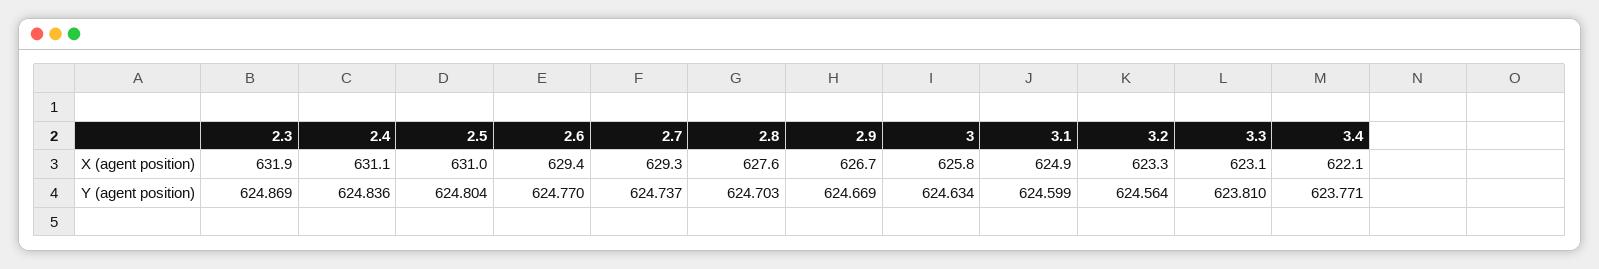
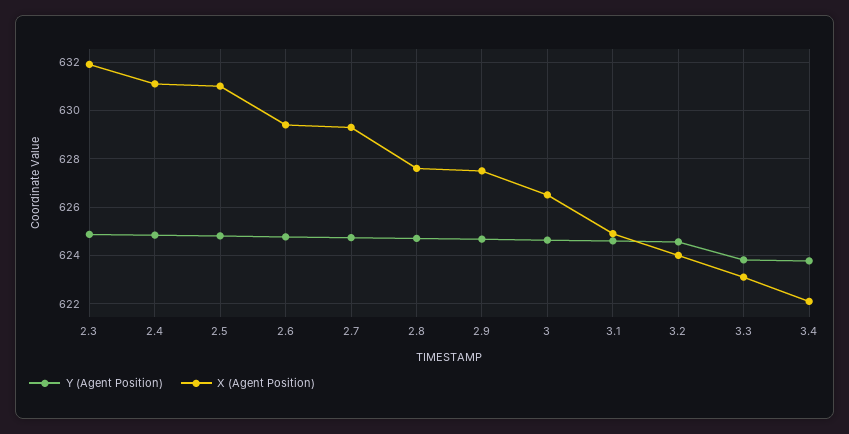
X (agent position), 2.9: 626.7 -> 627.5
X (agent position), 3: 625.8 -> 626.5
X (agent position), 3.2: 623.3 -> 624

